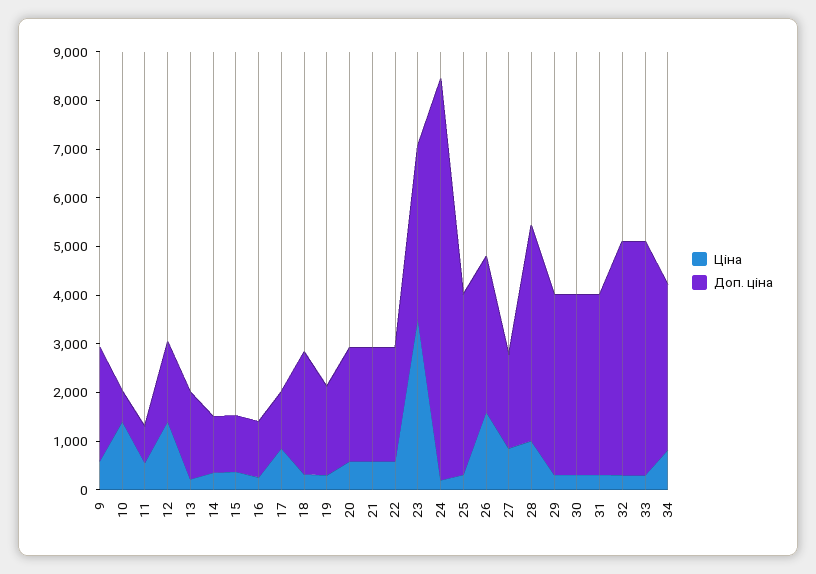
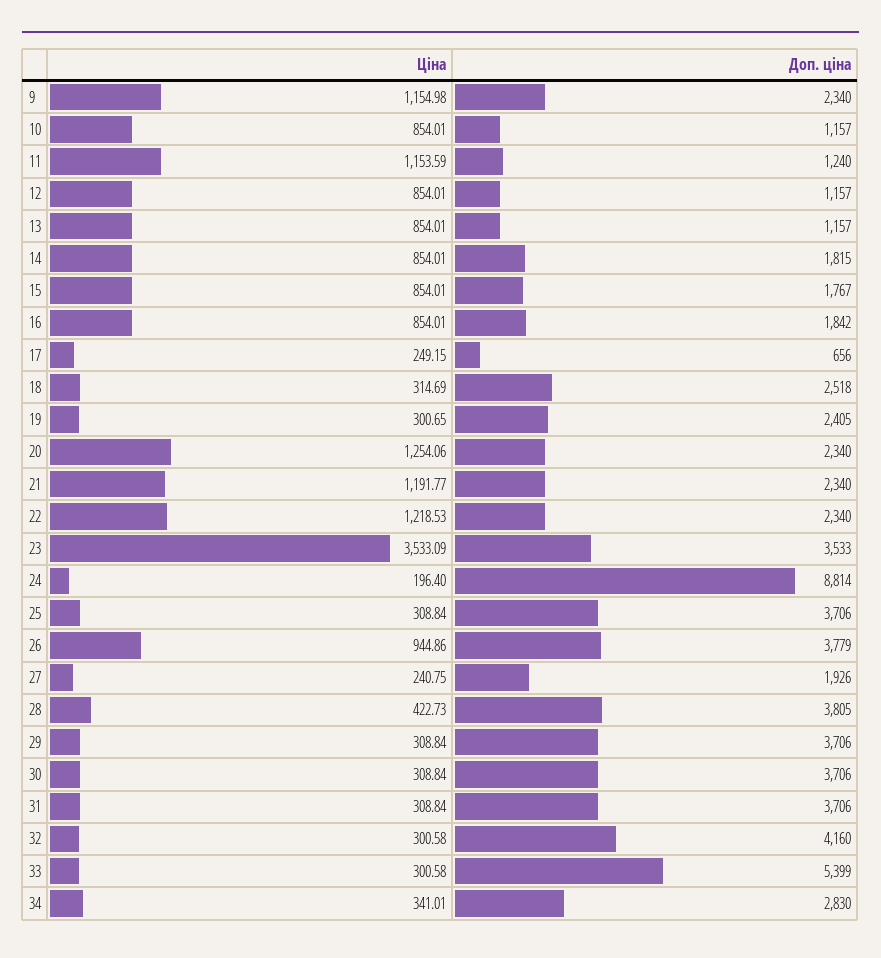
Ціна, 9: 600 -> 1154.98
Ціна, 10: 1400 -> 854.01
Доп. ціна, 10: 600 -> 1157
Ціна, 11: 600 -> 1153.59
Доп. ціна, 11: 800 -> 1240
Ціна, 12: 1400 -> 854.01
Доп. ціна, 12: 1600 -> 1157
Ціна, 13: 200 -> 854.01
Доп. ціна, 13: 1800 -> 1157
Ціна, 14: 400 -> 854.01
Доп. ціна, 14: 1200 -> 1815
Ціна, 15: 400 -> 854.01
Доп. ціна, 15: 1200 -> 1767
Ціна, 16: 200 -> 854.01
Доп. ціна, 16: 1200 -> 1842
Ціна, 17: 800 -> 249.15
Доп. ціна, 17: 1200 -> 656
Доп. ціна, 19: 1800 -> 2405
Ціна, 20: 600 -> 1254.06
Ціна, 21: 600 -> 1191.77
Ціна, 22: 600 -> 1218.53
Доп. ціна, 24: 8200 -> 8814
Ціна, 26: 1600 -> 944.86
Доп. ціна, 26: 3200 -> 3779
Ціна, 27: 800 -> 240.75
Ціна, 28: 1000 -> 422.73
Доп. ціна, 28: 4400 -> 3805
Доп. ціна, 32: 4800 -> 4160
Доп. ціна, 33: 4800 -> 5399
Ціна, 34: 800 -> 341.01
Доп. ціна, 34: 3400 -> 2830

